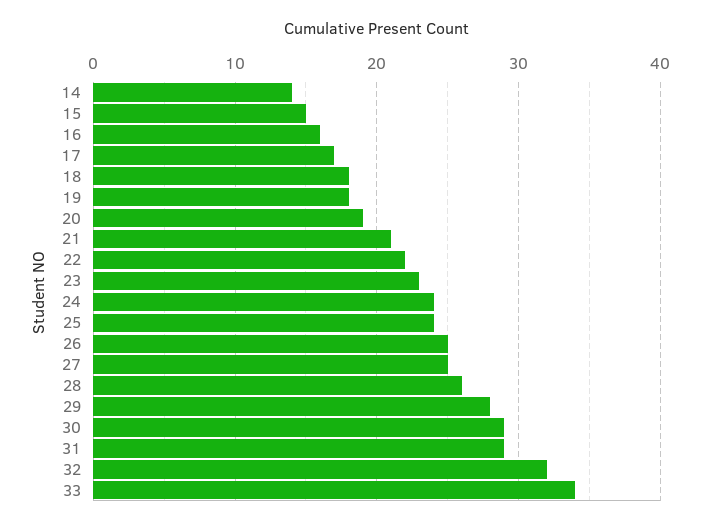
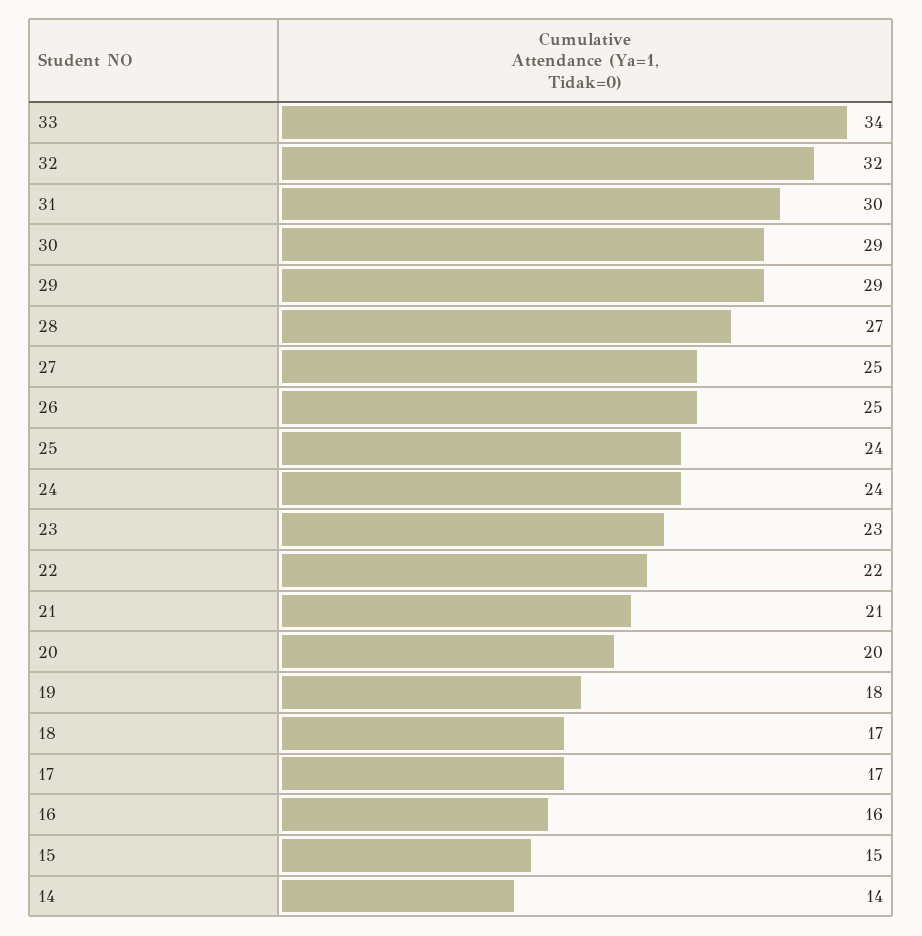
18: 18 -> 17
20: 19 -> 20
28: 26 -> 27
29: 28 -> 29
31: 29 -> 30

